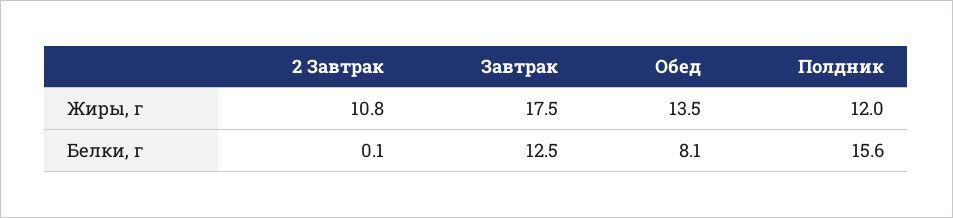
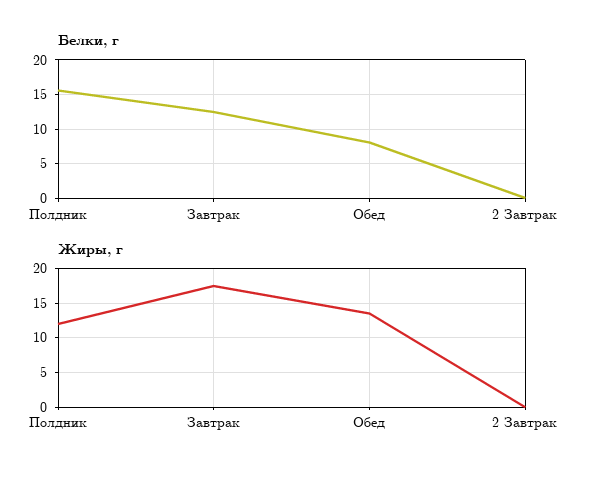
Жиры, г, 2 Завтрак: 10.8 -> 0

